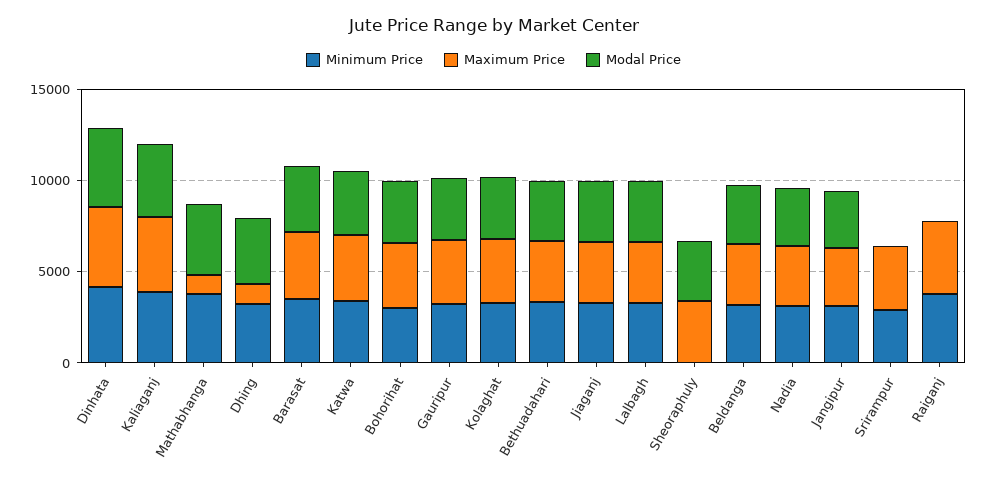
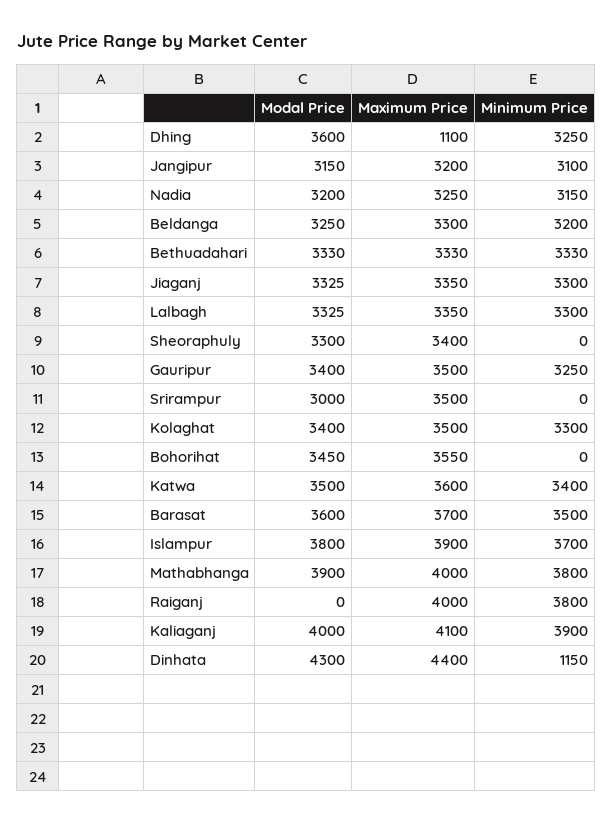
Minimum Price, Dinhata: 4000 -> 1150
Maximum Price, Mathabhanga: 1000 -> 4000
Minimum Price, Bohorihat: 3000 -> 0
Minimum Price, Srirampur: 3000 -> 0
Modal Price, Srirampur: 0 -> 3000
Modal Price, Islampur: none -> 3800
Maximum Price, Islampur: none -> 3900
Minimum Price, Islampur: none -> 3700

